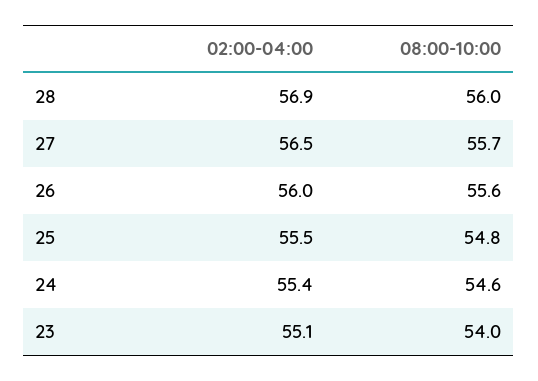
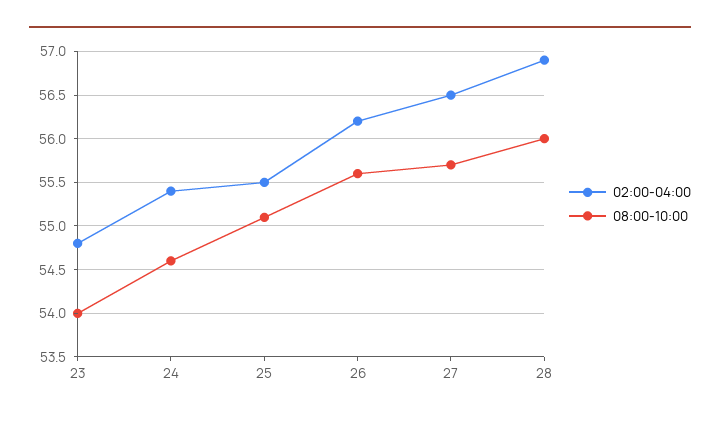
02:00-04:00, 26: 56 -> 56.2
08:00-10:00, 25: 54.8 -> 55.1
02:00-04:00, 23: 55.1 -> 54.8

